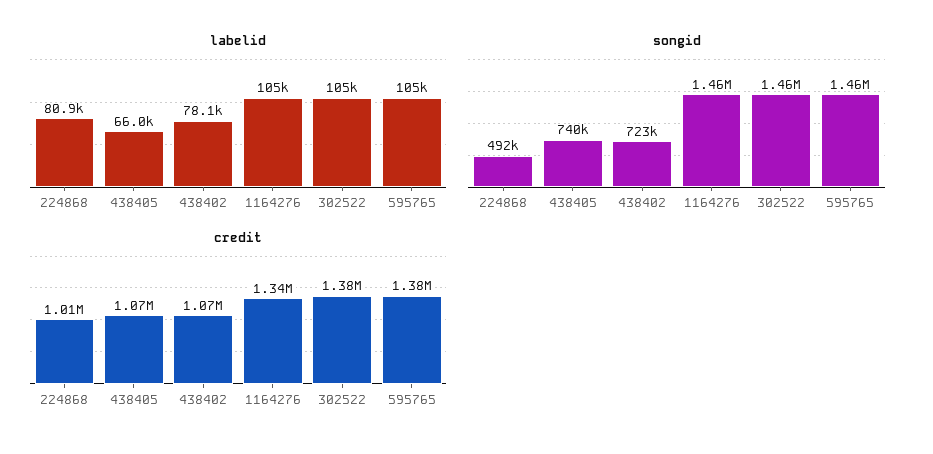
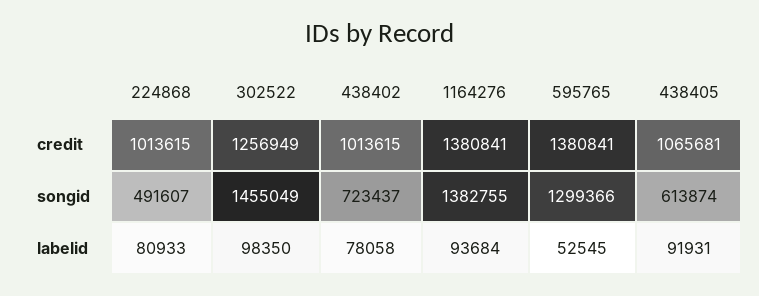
labelid, 438405: 66000 -> 91931
labelid, 1164276: 105000 -> 93684
labelid, 302522: 105000 -> 98350
labelid, 595765: 105000 -> 52545
songid, 438405: 740000 -> 613874
songid, 1164276: 1460000 -> 1382755
songid, 595765: 1460000 -> 1299366
credit, 438402: 1070000 -> 1013615
credit, 1164276: 1340000 -> 1380841
credit, 302522: 1380000 -> 1256949

